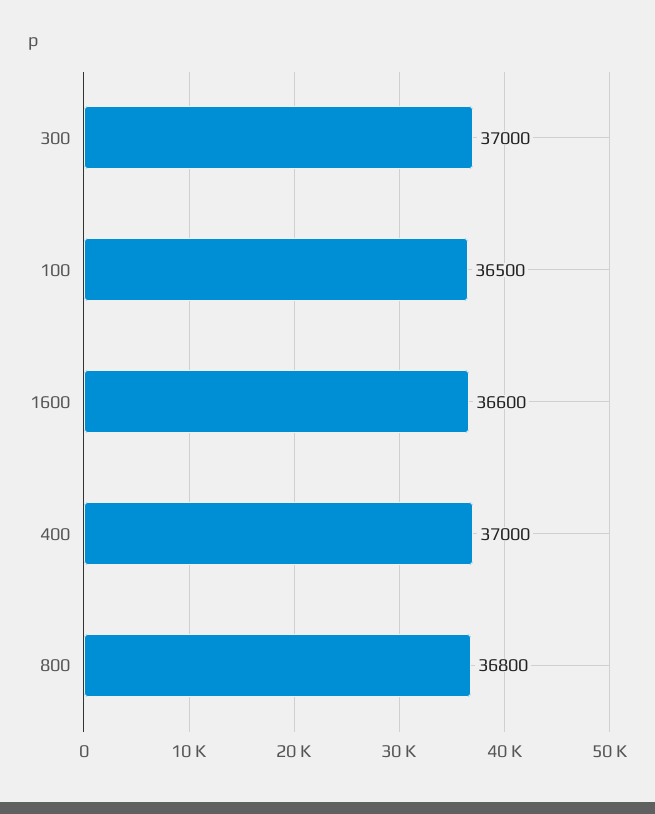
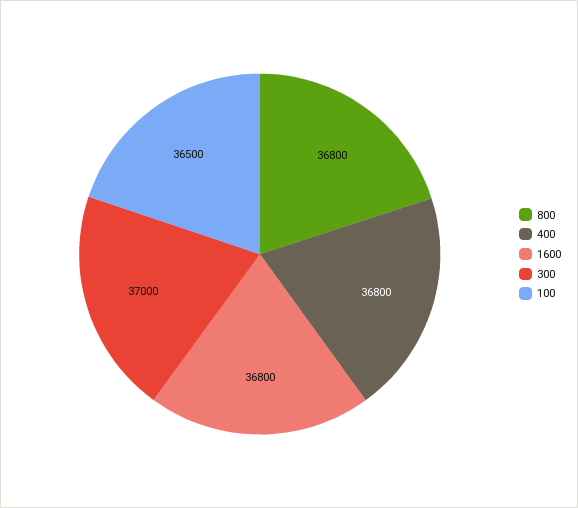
1600: 36600 -> 36800
400: 37000 -> 36800

